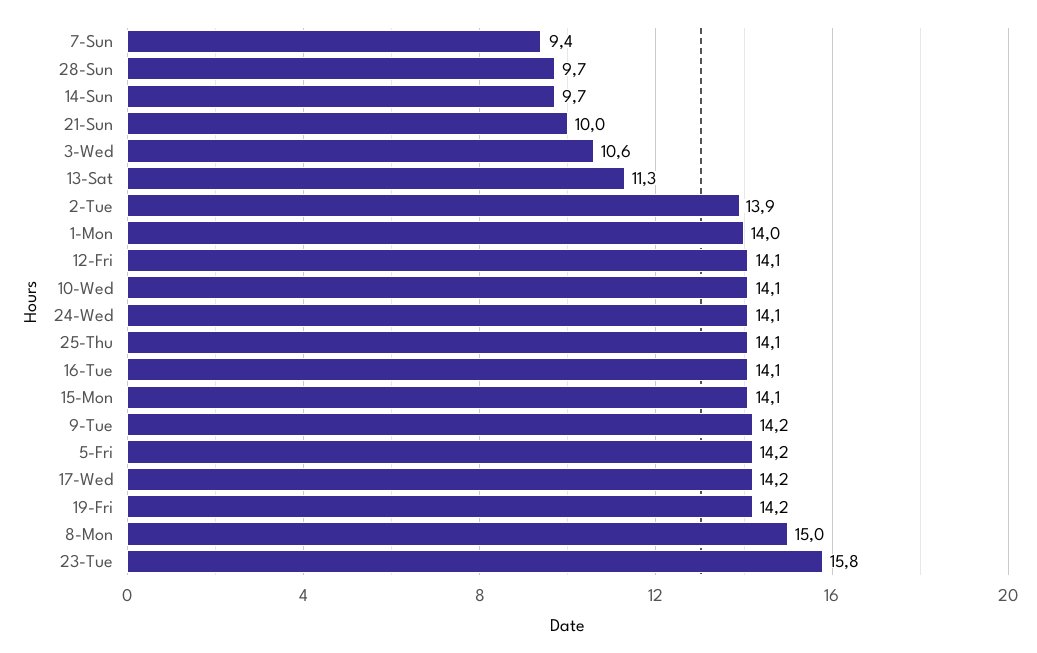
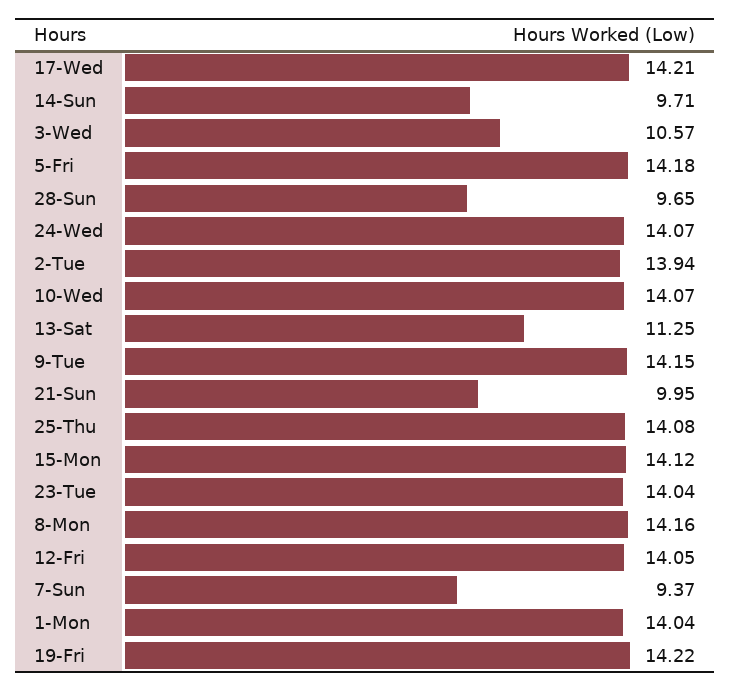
16-Tue: 14.1 -> none
8-Mon: 15 -> 14.16
23-Tue: 15.8 -> 14.04

